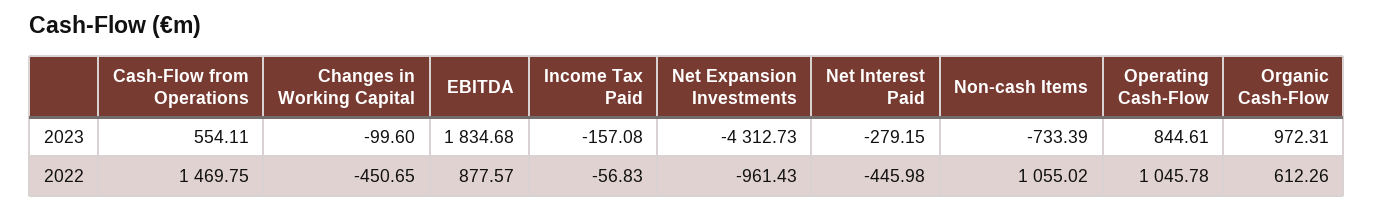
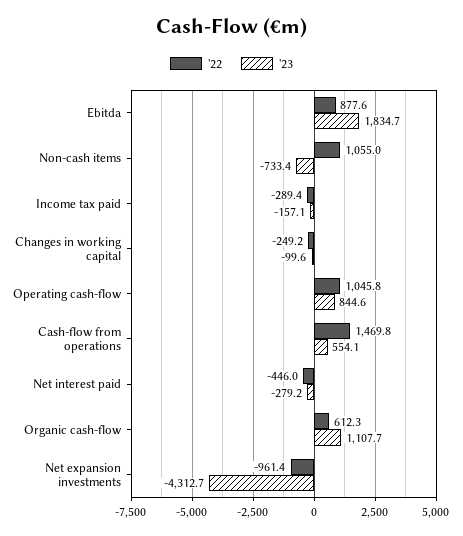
2023, Organic Cash-Flow: 972.31 -> 1107.7
2022, Changes in Working Capital: -450.65 -> -249.2
2022, Income Tax Paid: -56.83 -> -289.4

